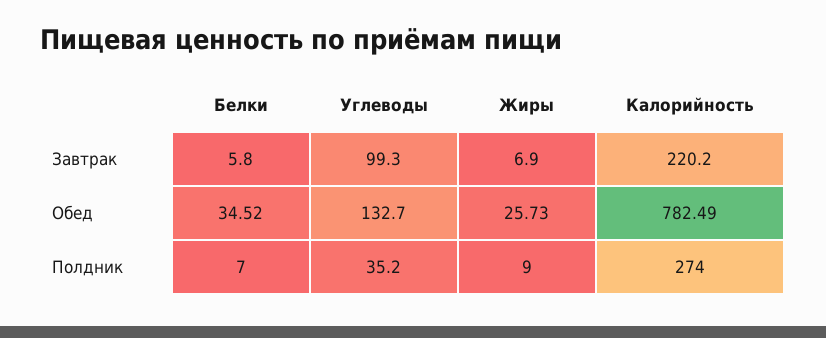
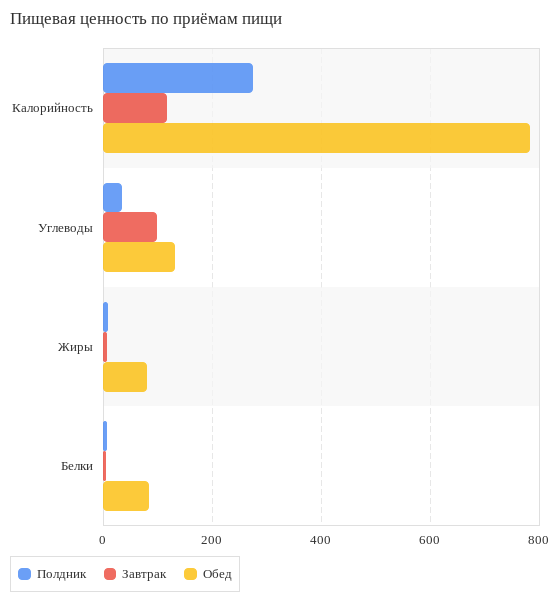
Завтрак, Калорийность: 220.2 -> 120
Обед, Белки: 34.52 -> 80
Обед, Жиры: 25.73 -> 80

